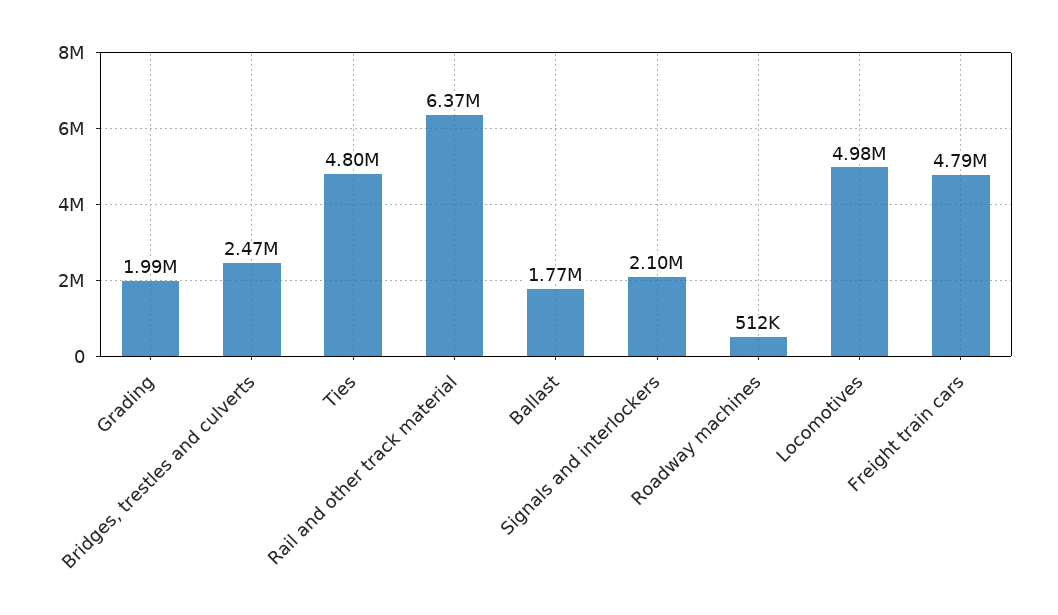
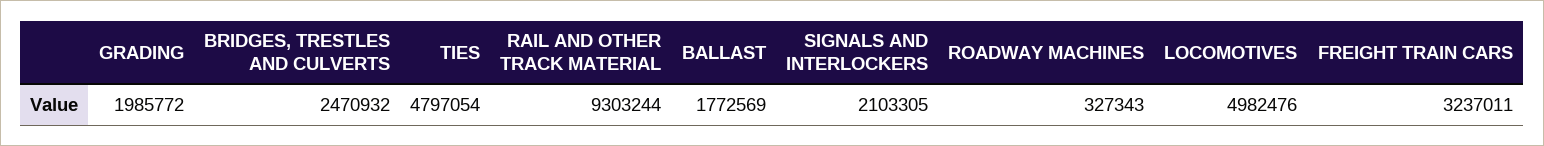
Rail and other track material: 6370000 -> 9303244
Roadway machines: 512000 -> 327343
Freight train cars: 4790000 -> 3237011

